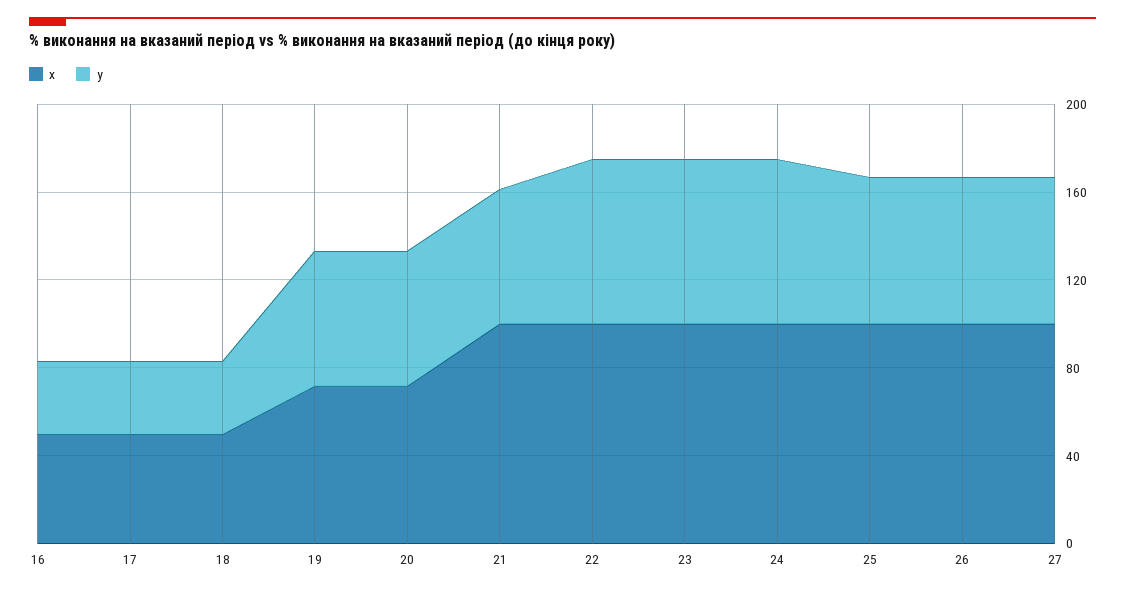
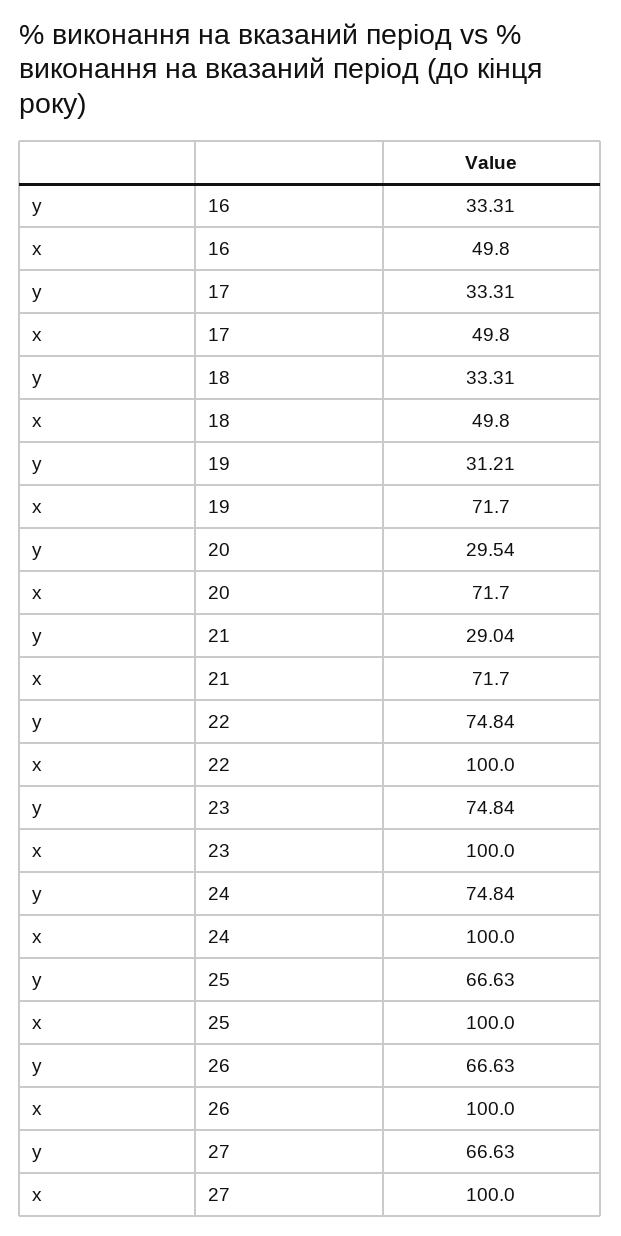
y, 19: 60 -> 31.21
y, 20: 60 -> 29.54
x, 21: 100 -> 71.7
y, 21: 60 -> 29.04

